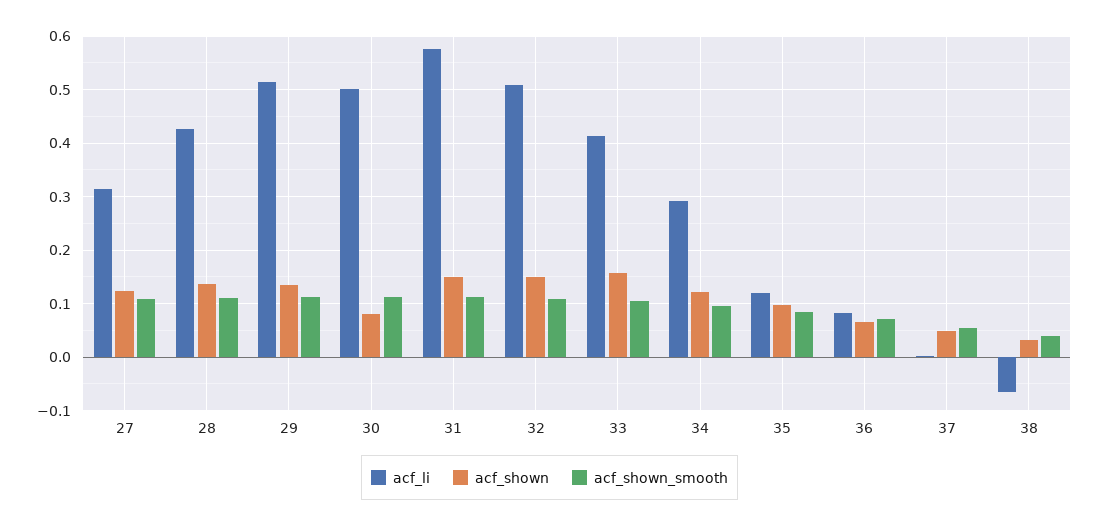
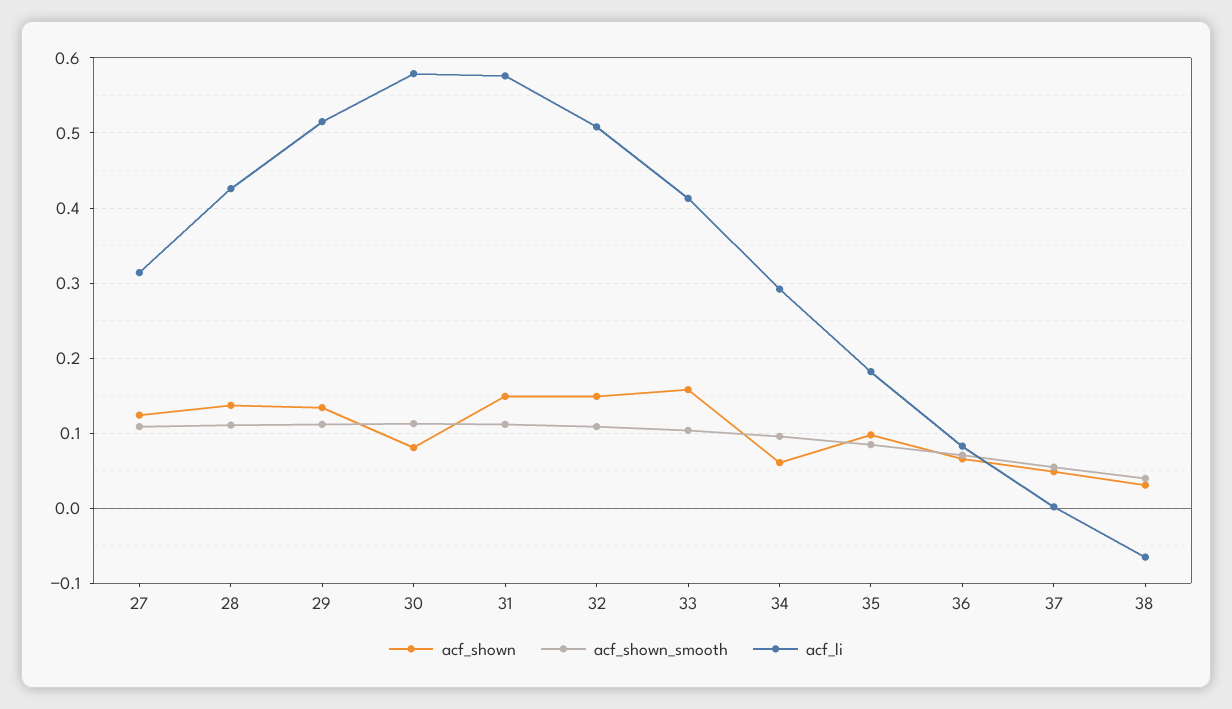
acf_li, 30: 0.5 -> 0.58
acf_shown, 34: 0.12 -> 0.06
acf_li, 35: 0.12 -> 0.18

